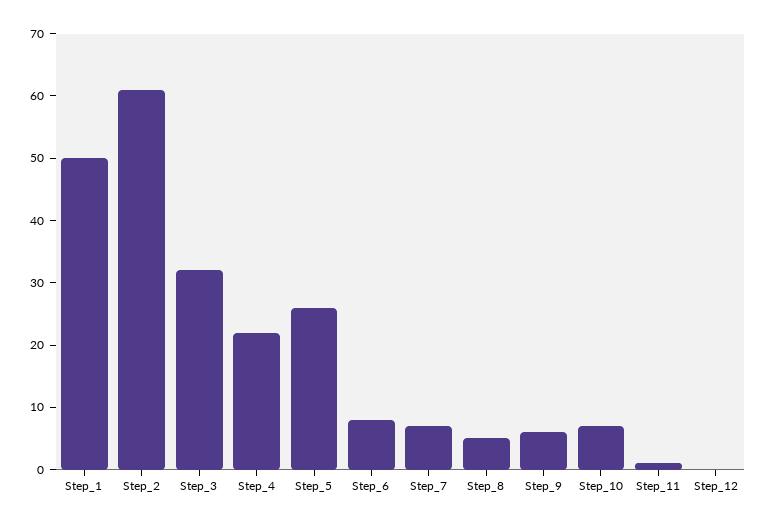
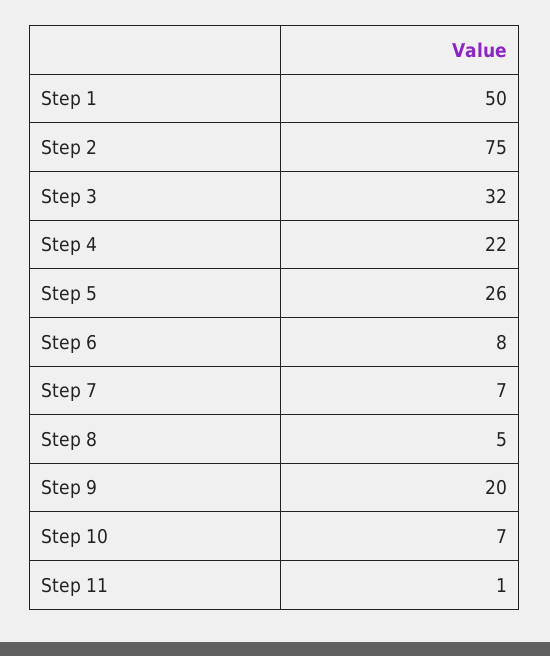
Step_2: 60 -> 75
Step_9: 5 -> 20
Step_12: 0 -> none

